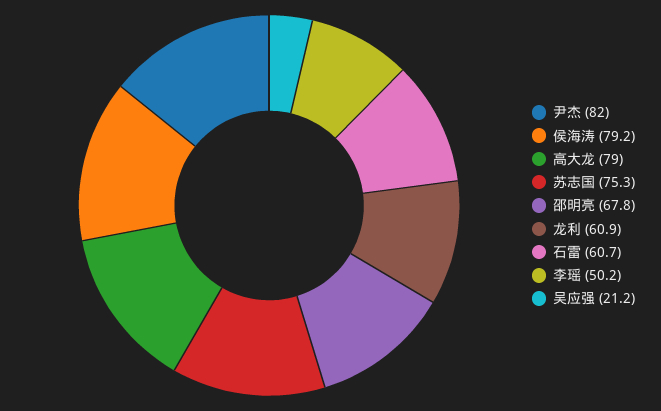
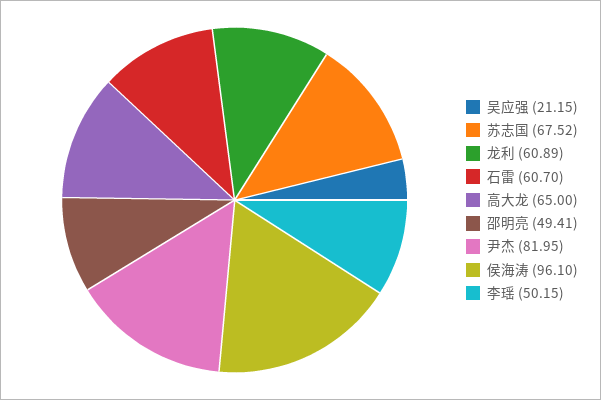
侯海涛: 79.2 -> 96.1
高大龙: 79 -> 65
苏志国: 75.3 -> 67.52
邵明亮: 67.8 -> 49.41

